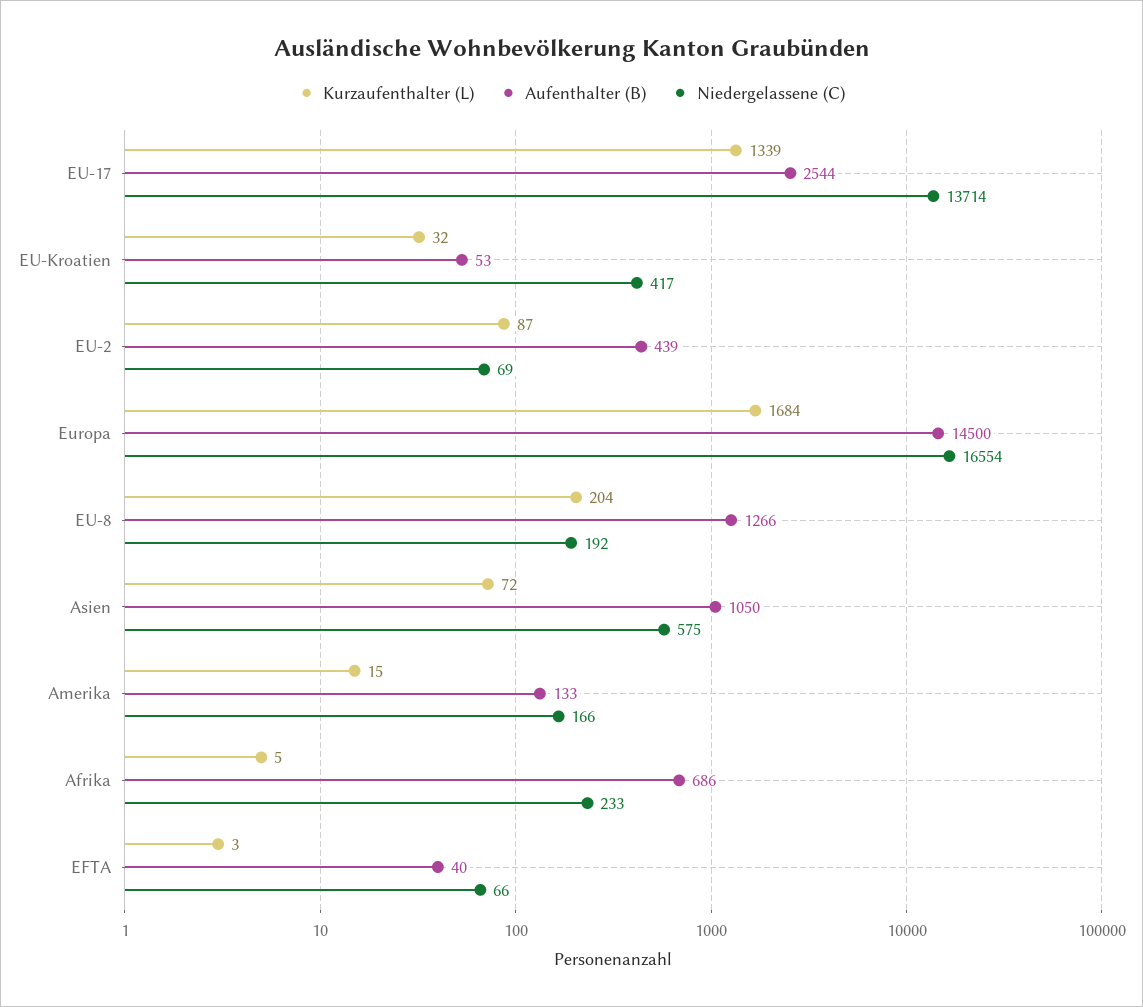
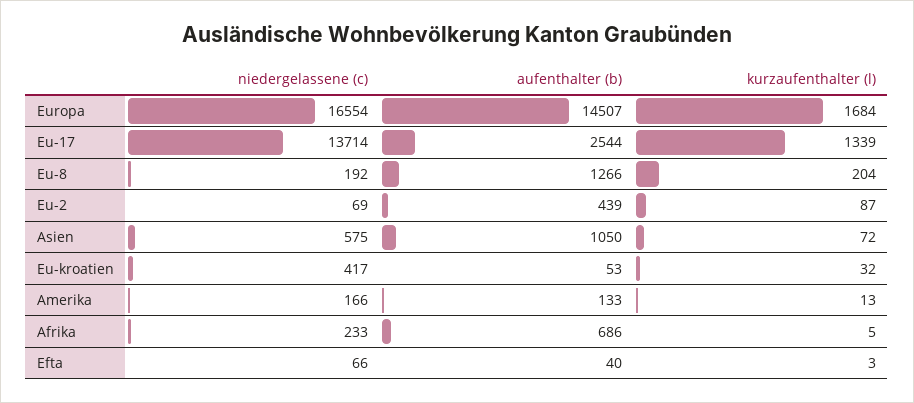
Aufenthalter (B), Europa: 14500 -> 14507
Kurzaufenthalter (L), Amerika: 15 -> 13

